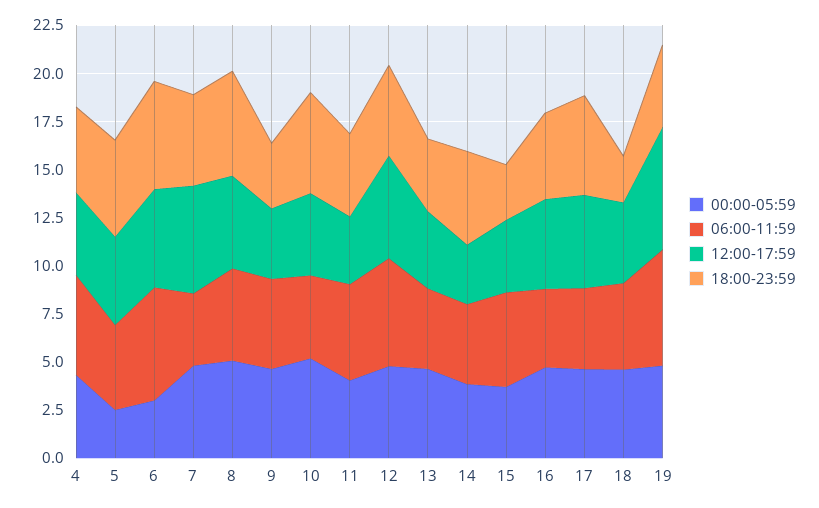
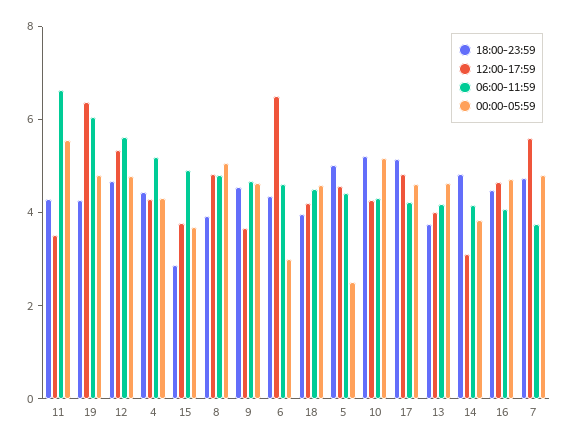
06:00-11:59, 6: 6 -> 4.5
12:00-17:59, 6: 5 -> 6.5
18:00-23:59, 6: 5.5 -> 4.5
18:00-23:59, 8: 5.5 -> 4
18:00-23:59, 9: 3.5 -> 4.5
00:00-05:59, 11: 4 -> 5.5
06:00-11:59, 11: 5 -> 6.5
18:00-23:59, 18: 2.5 -> 4

